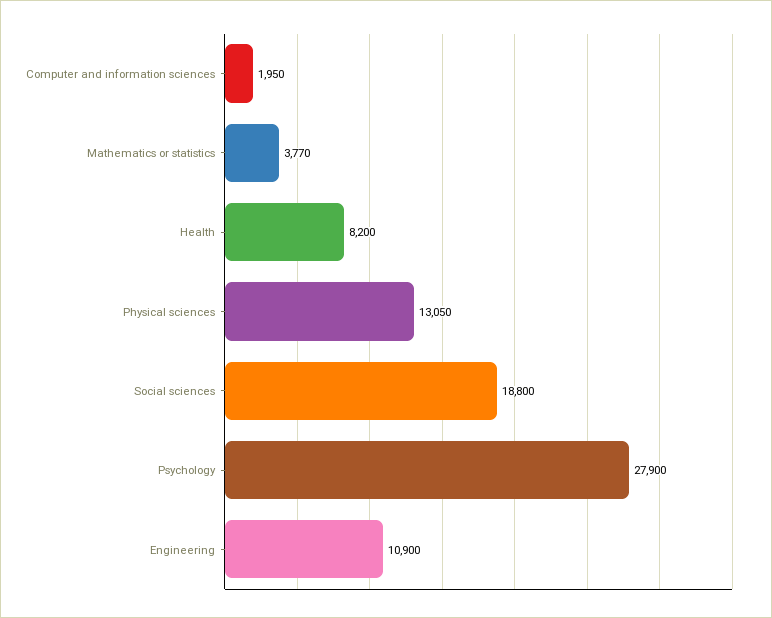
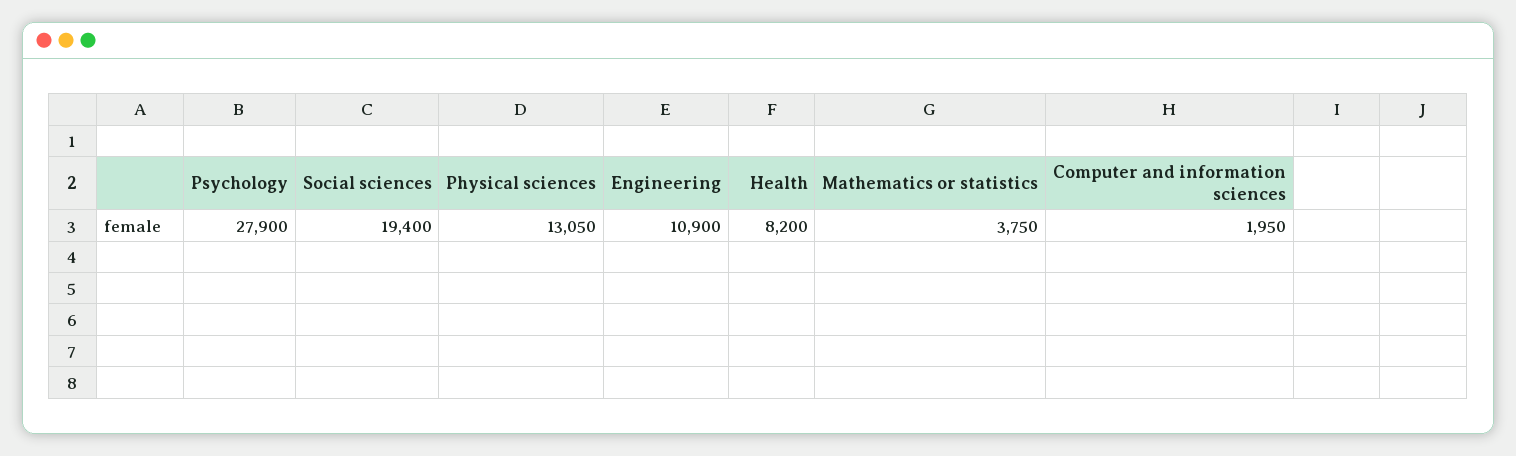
Mathematics or statistics: 3770 -> 3750
Social sciences: 18800 -> 19400

